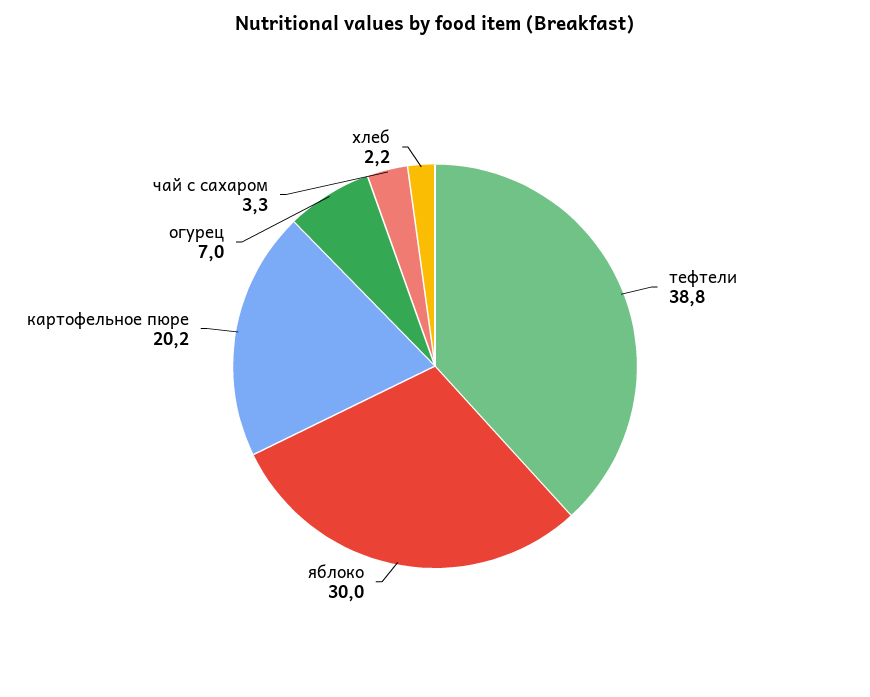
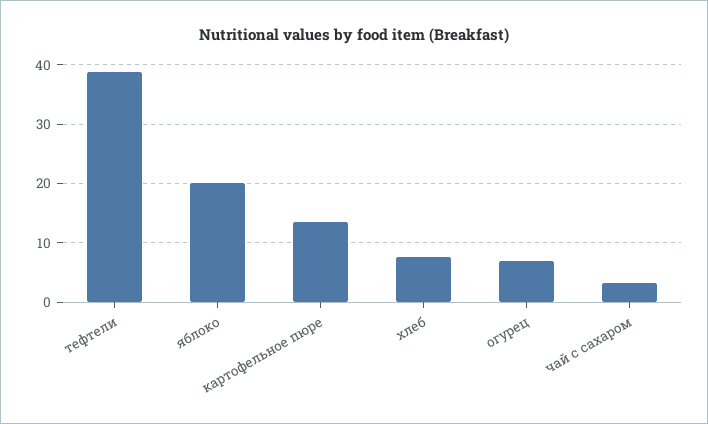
яблоко: 30 -> 20
картофельное пюре: 20.2 -> 14
хлеб: 2.2 -> 8

